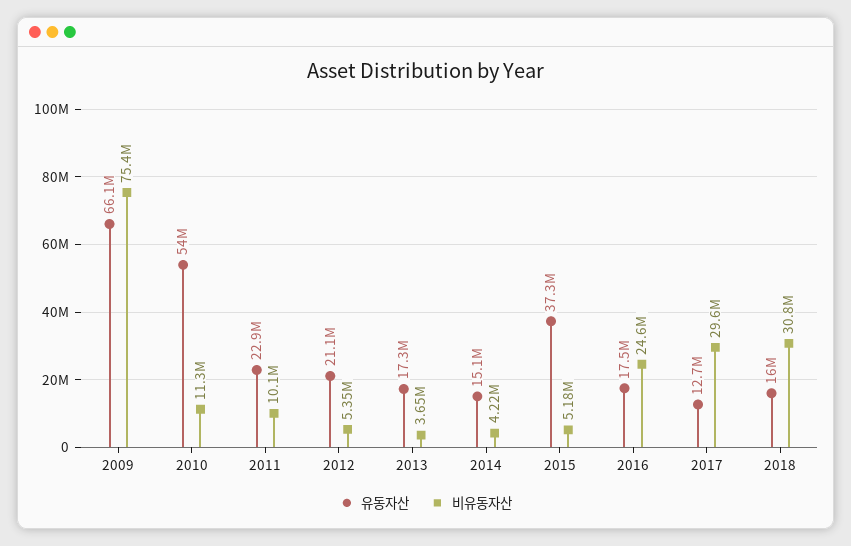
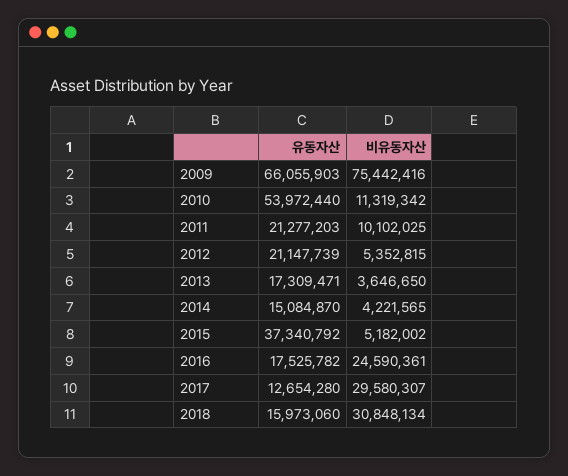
유동자산, 2011: 22900000 -> 21277203

